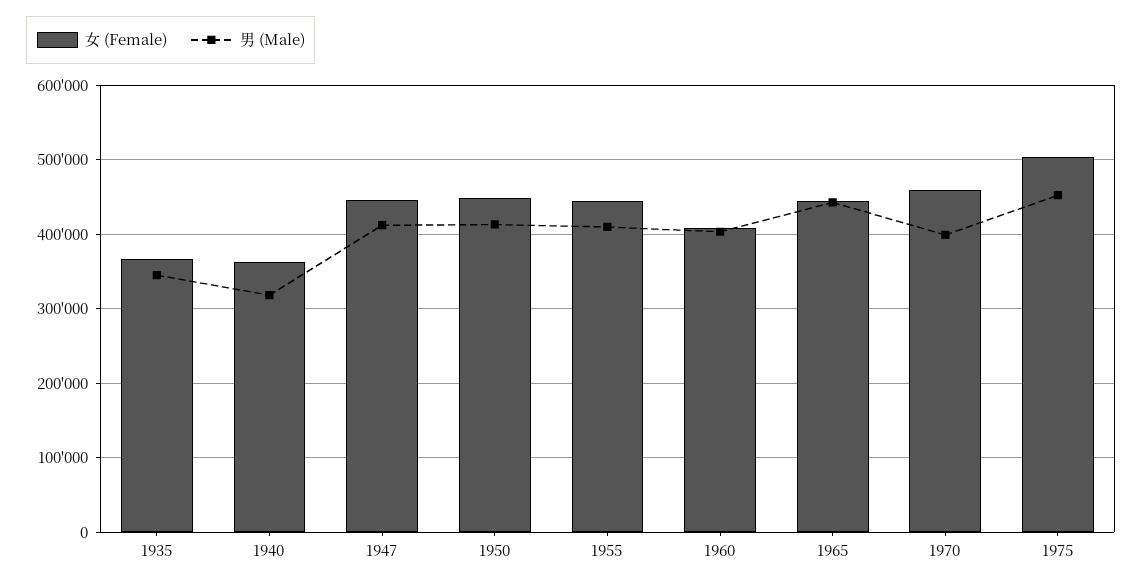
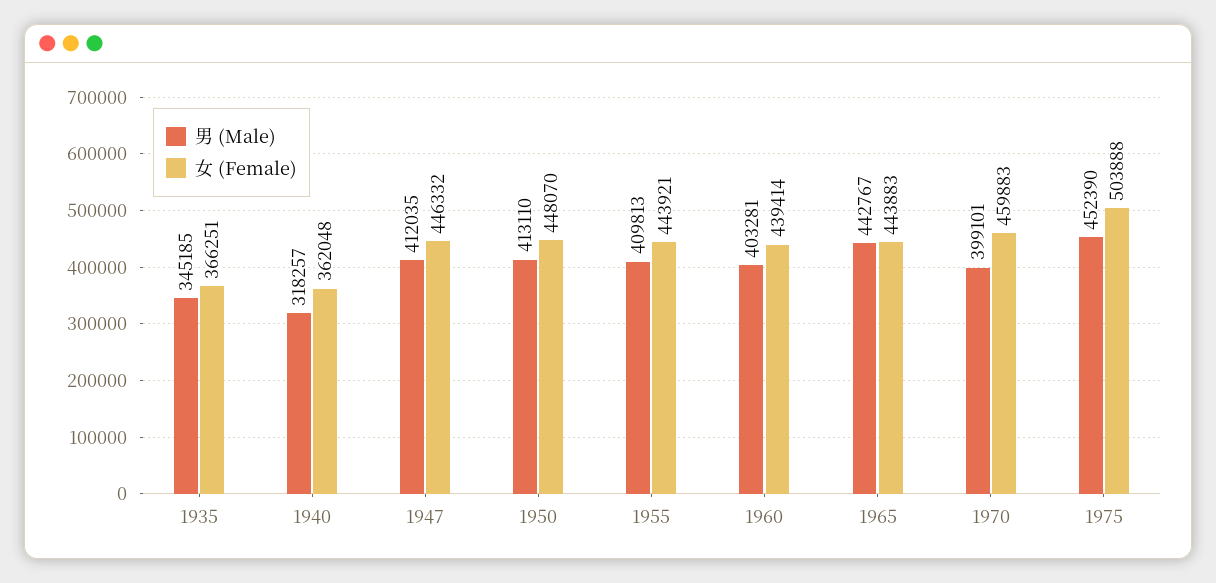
女 (Female), 1960: 410000 -> 439414

